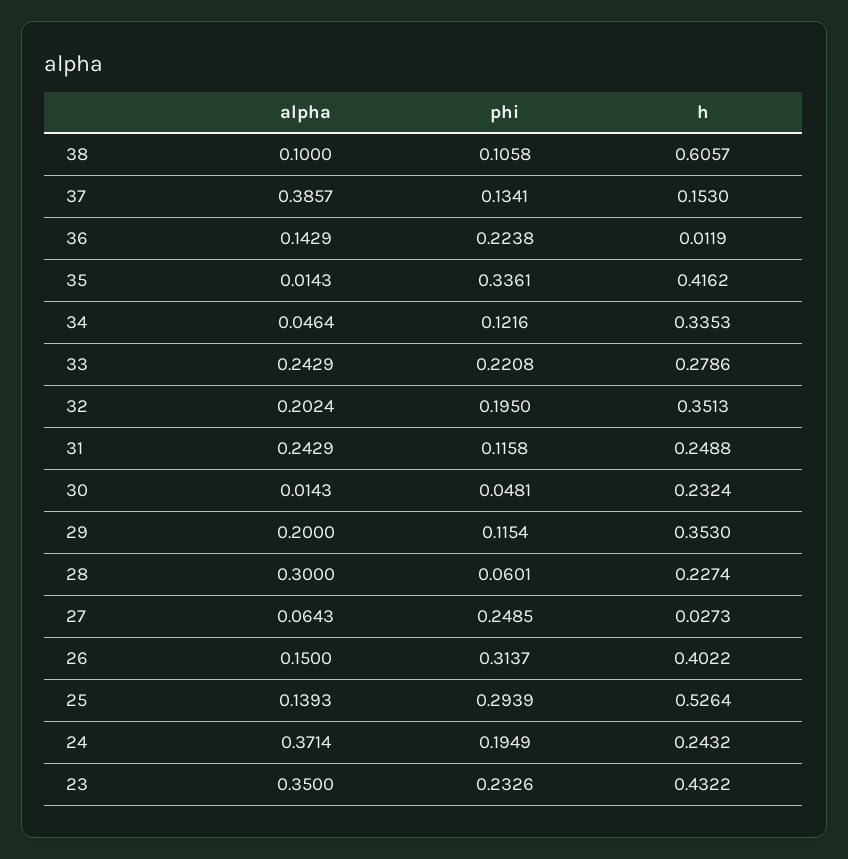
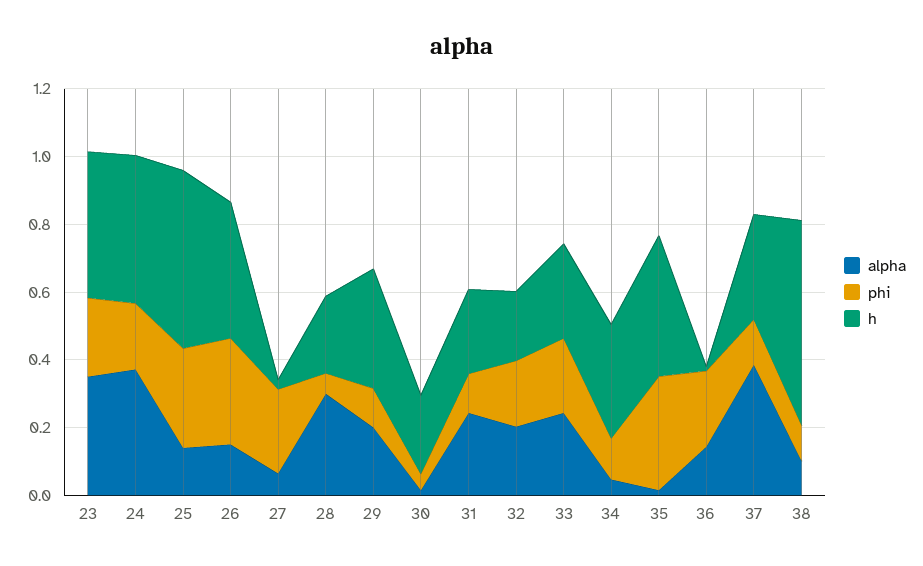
h, 37: 0.153 -> 0.3
h, 32: 0.3513 -> 0.2
h, 24: 0.2432 -> 0.45

